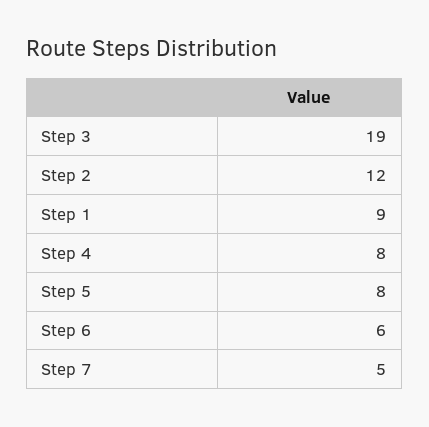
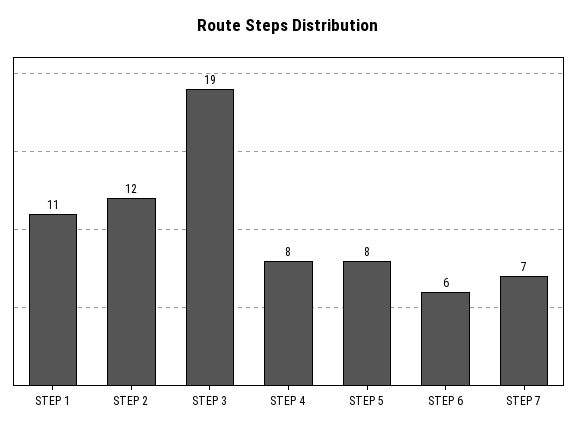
Step 1: 9 -> 11
Step 7: 5 -> 7

